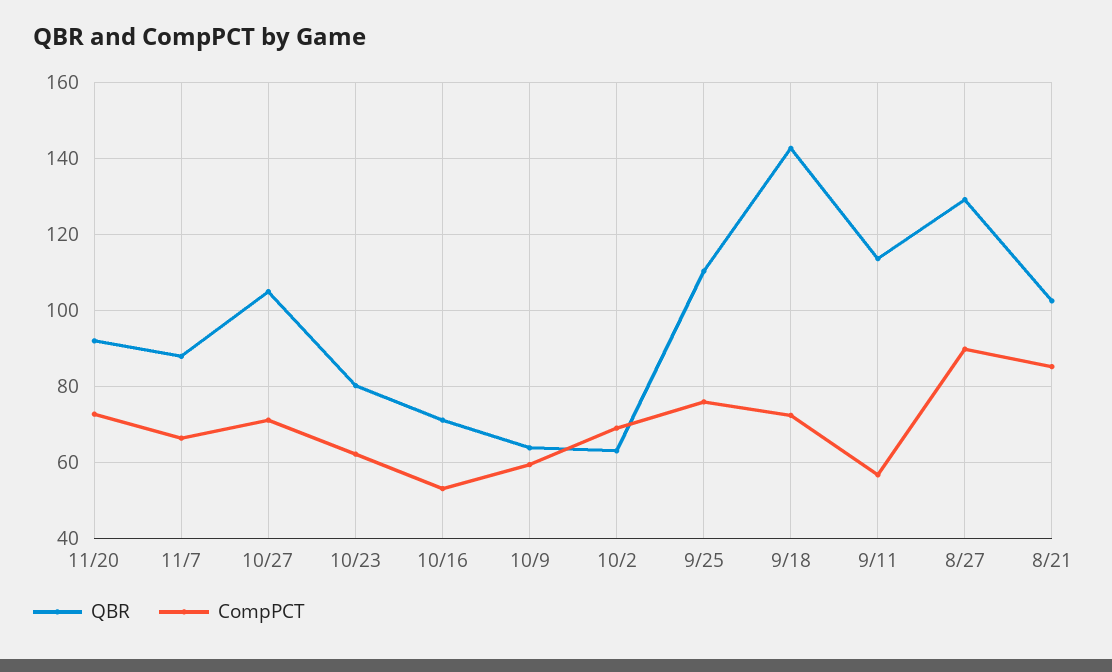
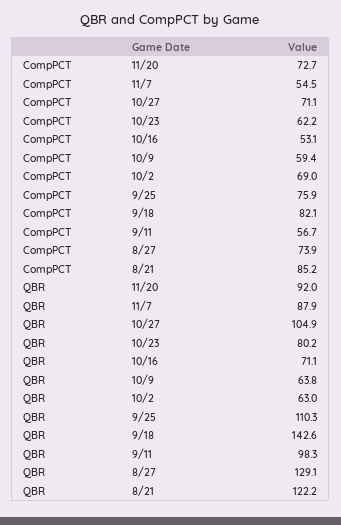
CompPCT, 11/7: 66 -> 54.5
CompPCT, 9/18: 72 -> 82.1
QBR, 9/11: 114 -> 98.3
CompPCT, 8/27: 90 -> 73.9
QBR, 8/21: 102 -> 122.2

